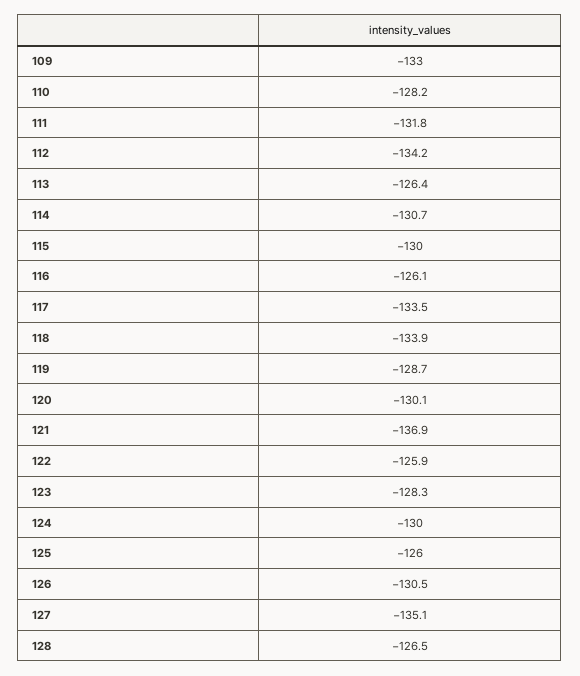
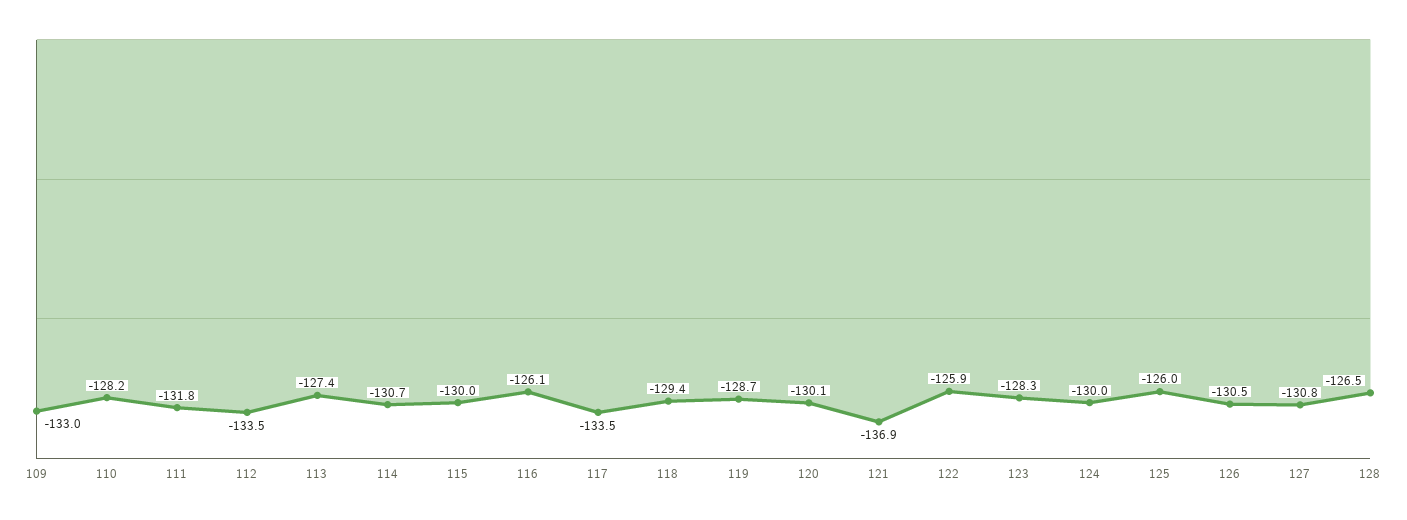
112: -134.2 -> -133.5
113: -126.4 -> -127.4
118: -133.9 -> -129.4
127: -135.1 -> -130.8

